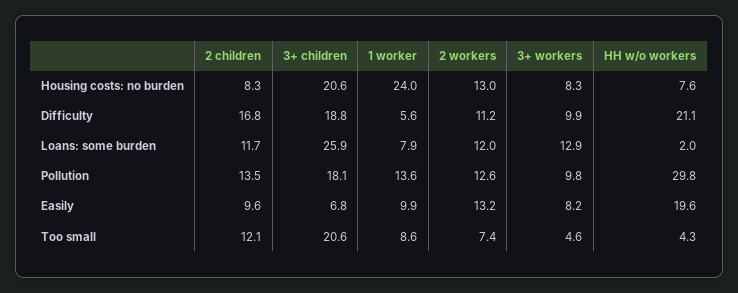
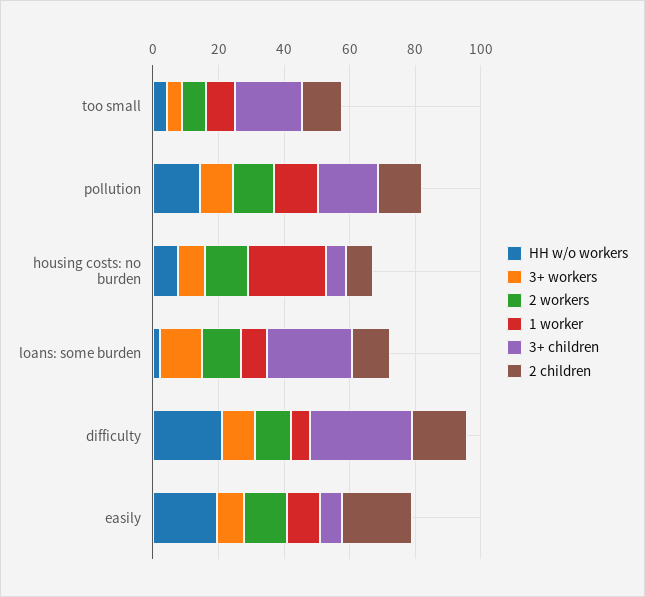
3+ children, Housing costs: no burden: 20.6 -> 5
3+ children, Difficulty: 18.8 -> 30
HH w/o workers, Pollution: 29.8 -> 15
2 children, Easily: 9.6 -> 20

